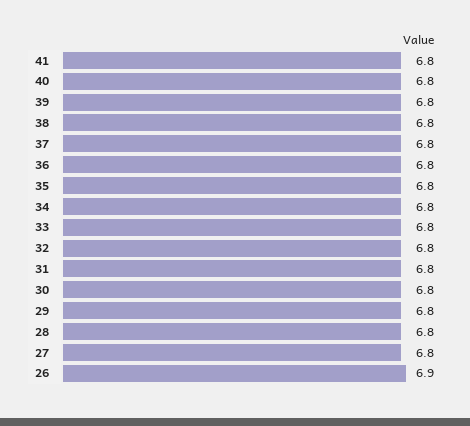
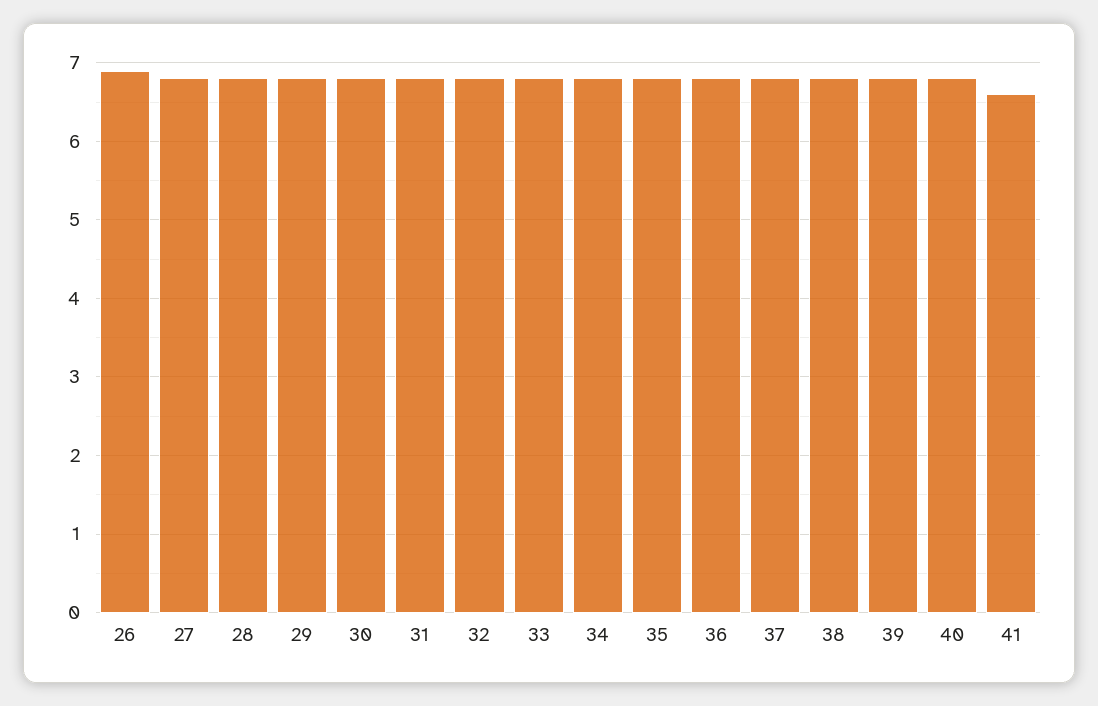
41: 6.8 -> 6.6

